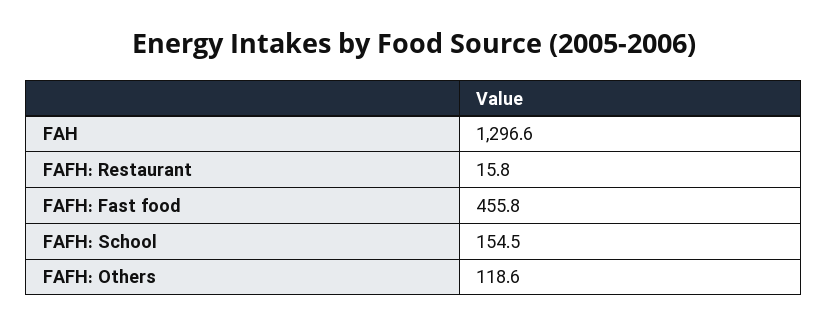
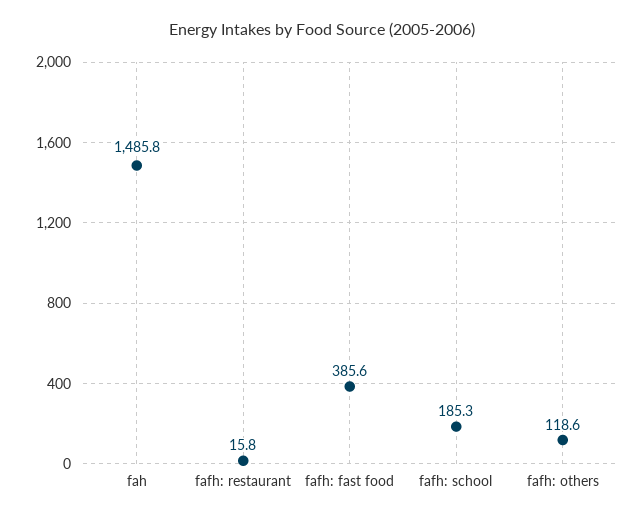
FAH: 1296.6 -> 1485.8
FAFH: Fast food: 455.8 -> 385.6
FAFH: School: 154.5 -> 185.3

